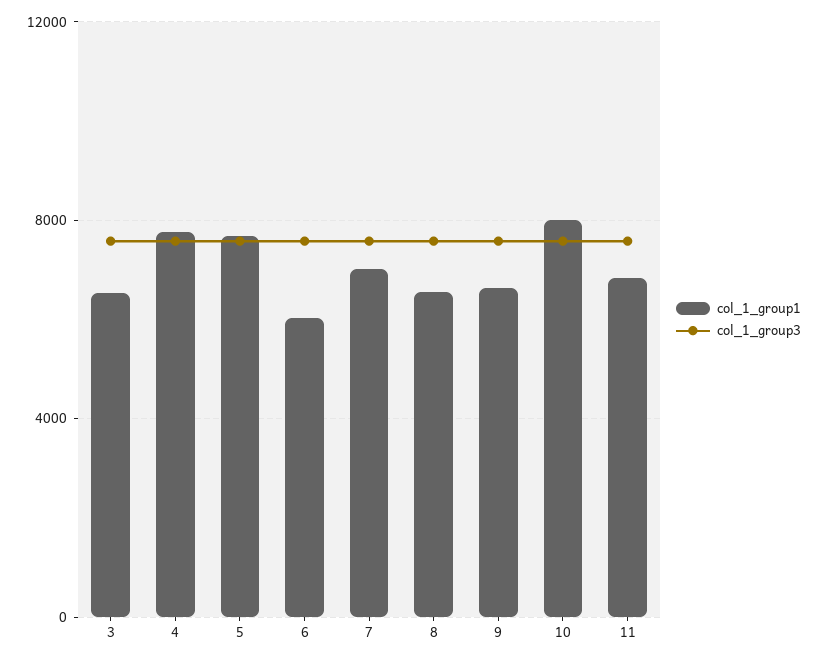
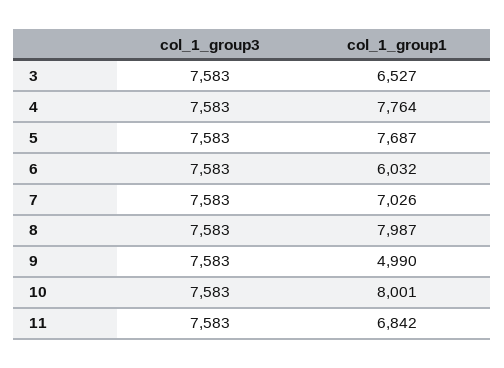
col_1_group1, 8: 6500 -> 7987
col_1_group1, 9: 6500 -> 4990

